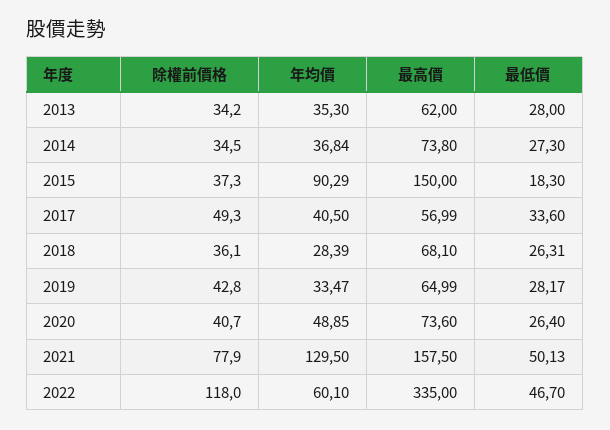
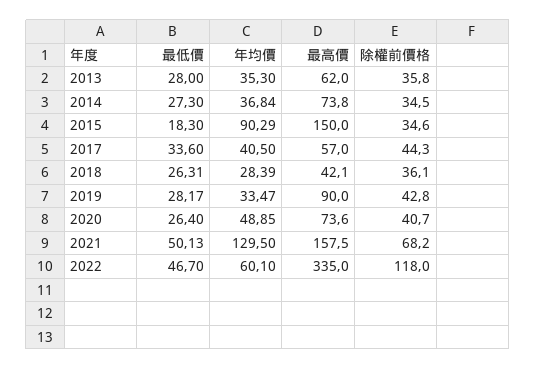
除權前價格, 2013: 34.2 -> 35.8
除權前價格, 2015: 37.3 -> 34.6
除權前價格, 2017: 49.3 -> 44.3
最高價, 2017: 56.99 -> 57
最高價, 2018: 68.1 -> 42.1
最高價, 2019: 64.99 -> 90
除權前價格, 2021: 77.9 -> 68.2

